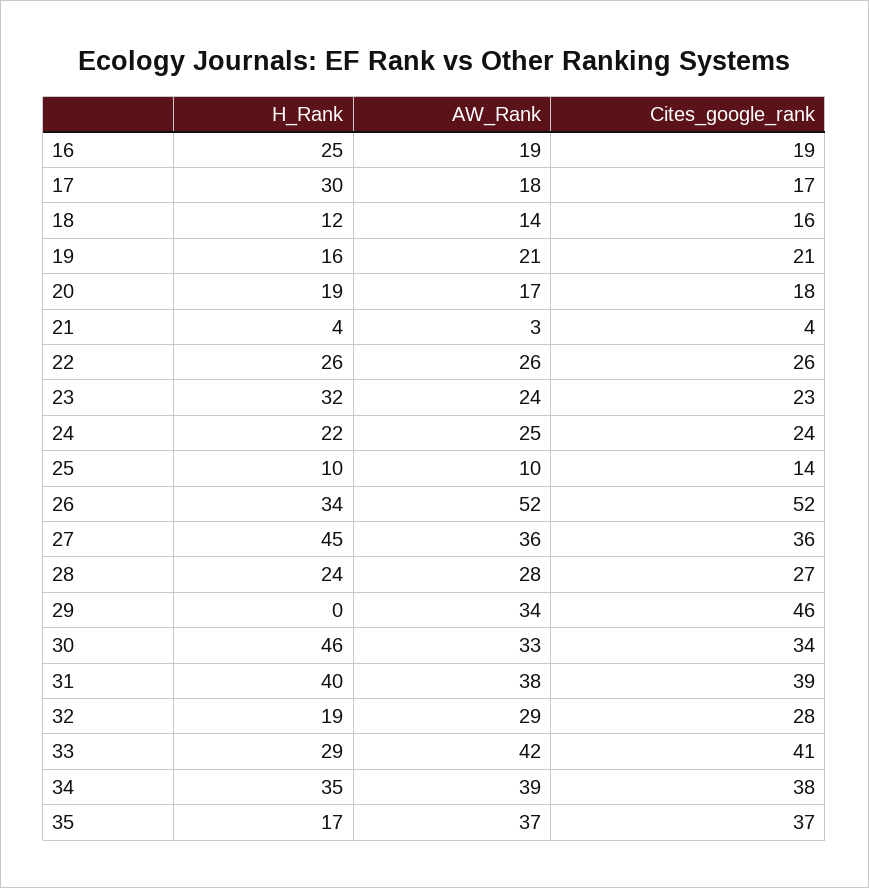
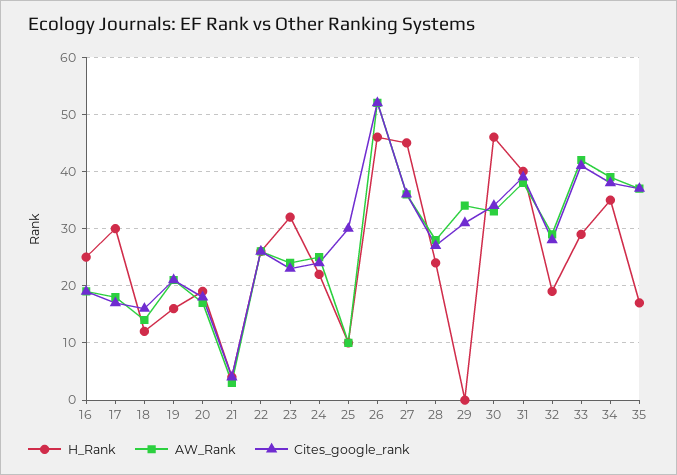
Cites_google_rank, 25: 14 -> 30
H_Rank, 26: 34 -> 45
Cites_google_rank, 29: 46 -> 30

